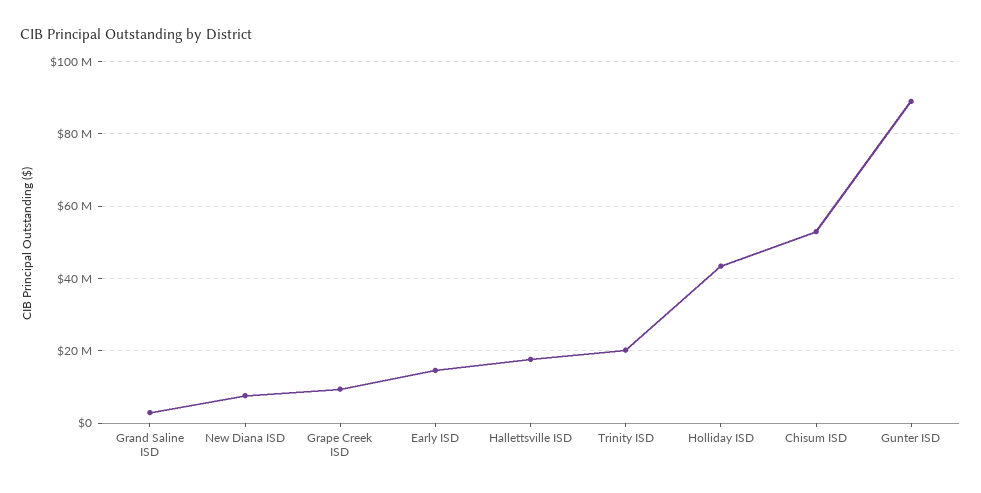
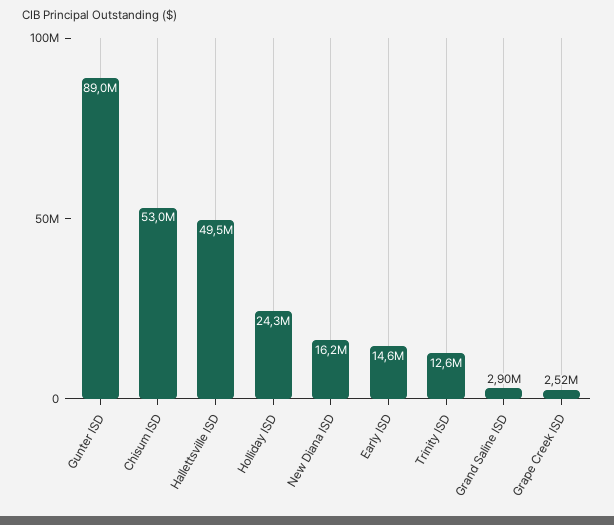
New Diana ISD: 8000000 -> 16200000
Grape Creek ISD: 10000000 -> 2520000
Hallettsville ISD: 18000000 -> 49500000
Trinity ISD: 20000000 -> 12600000
Holliday ISD: 44000000 -> 24300000

